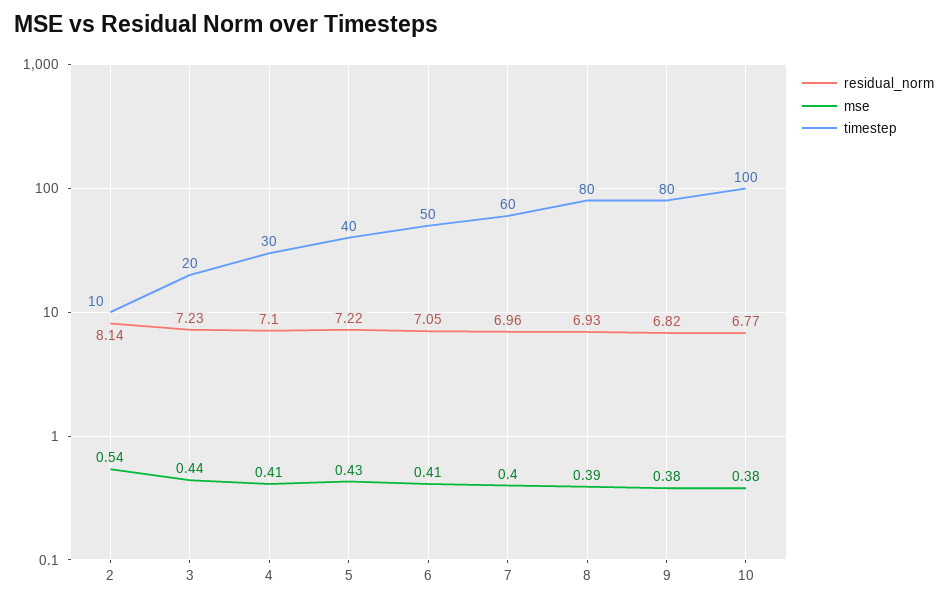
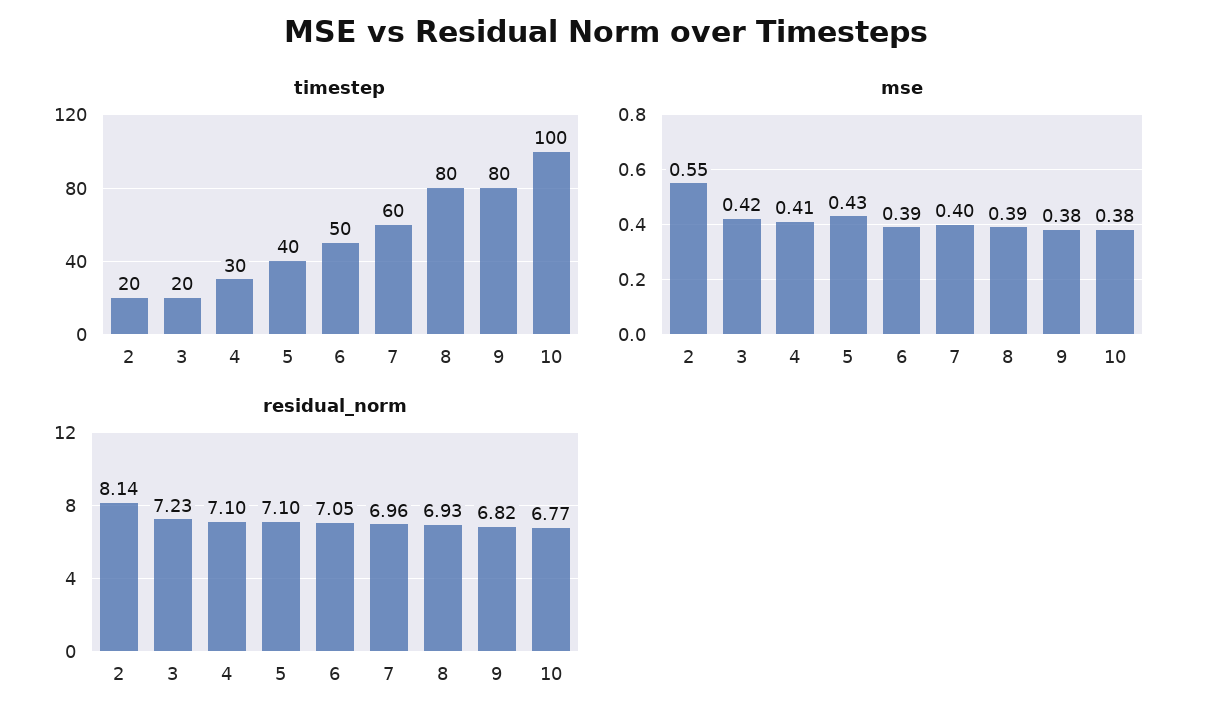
mse, 2: 0.54 -> 0.55
timestep, 2: 10 -> 20
mse, 3: 0.44 -> 0.42
residual_norm, 5: 7.22 -> 7.1
mse, 6: 0.41 -> 0.39

